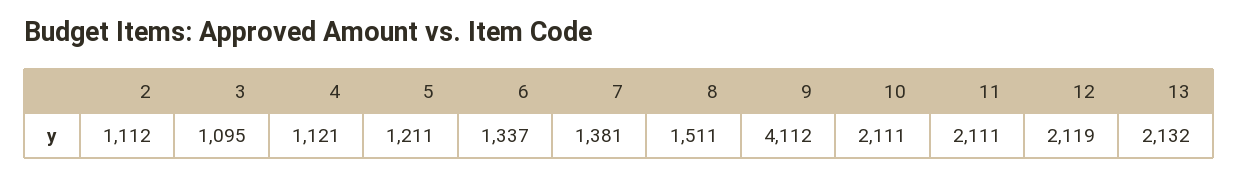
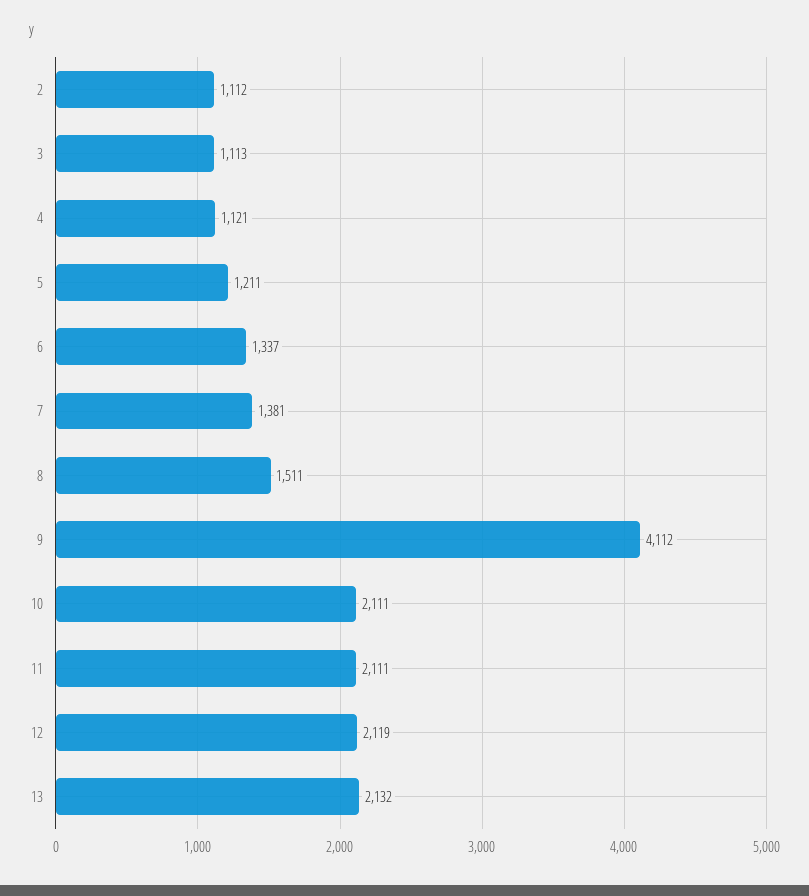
3: 1095 -> 1113

